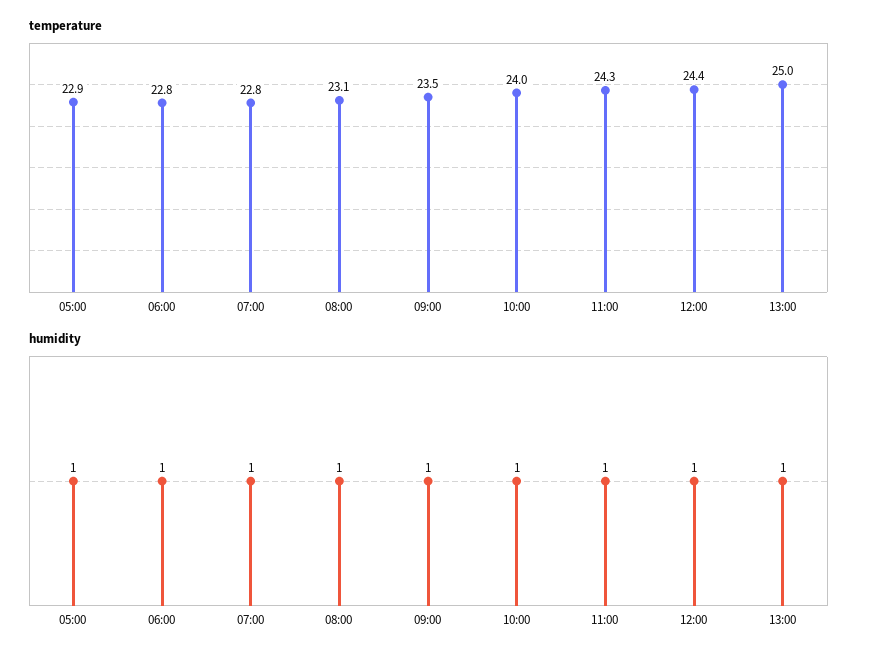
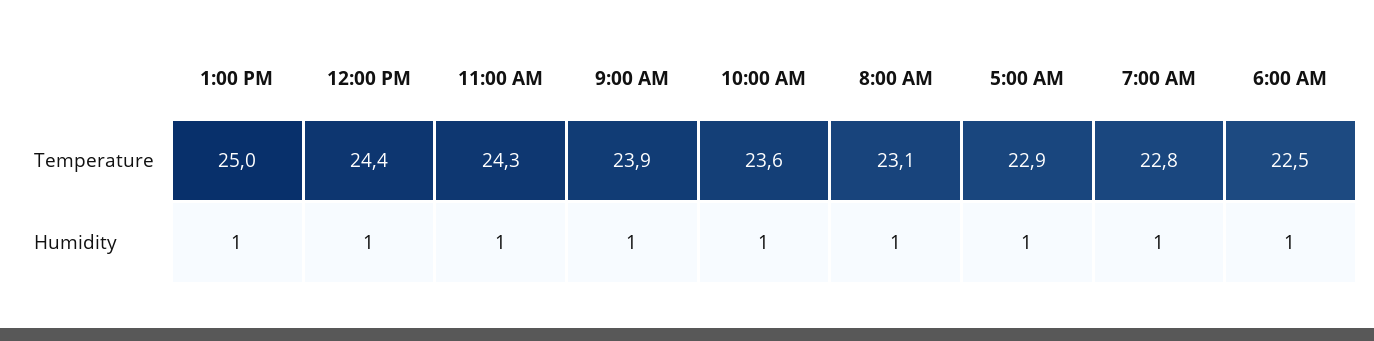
temperature, 06:00: 22.8 -> 22.5
temperature, 09:00: 23.5 -> 23.9
temperature, 10:00: 24 -> 23.6

